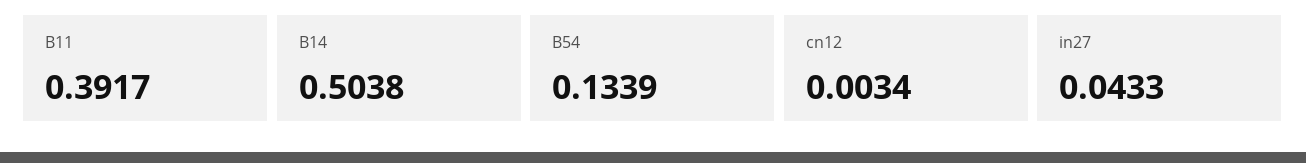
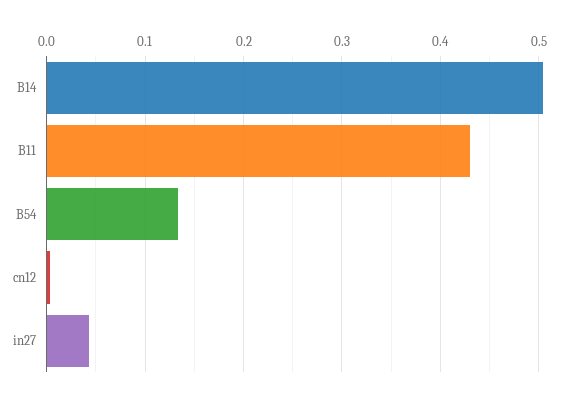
B11: 0.3917 -> 0.43

